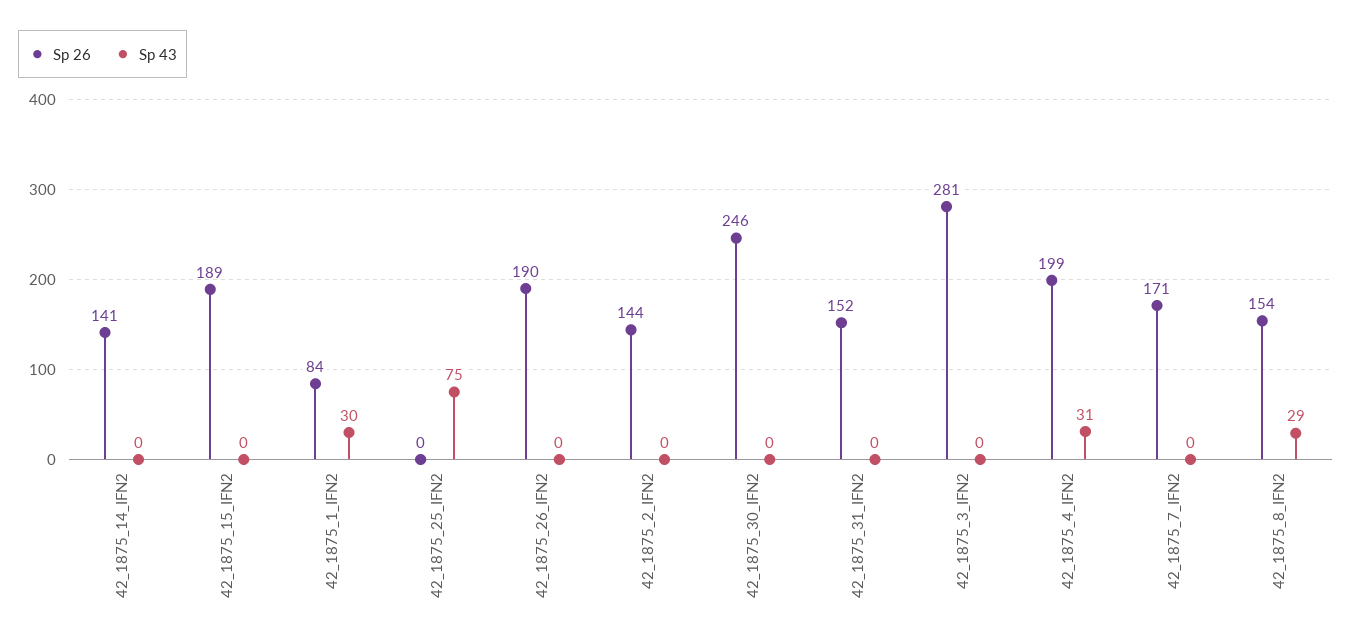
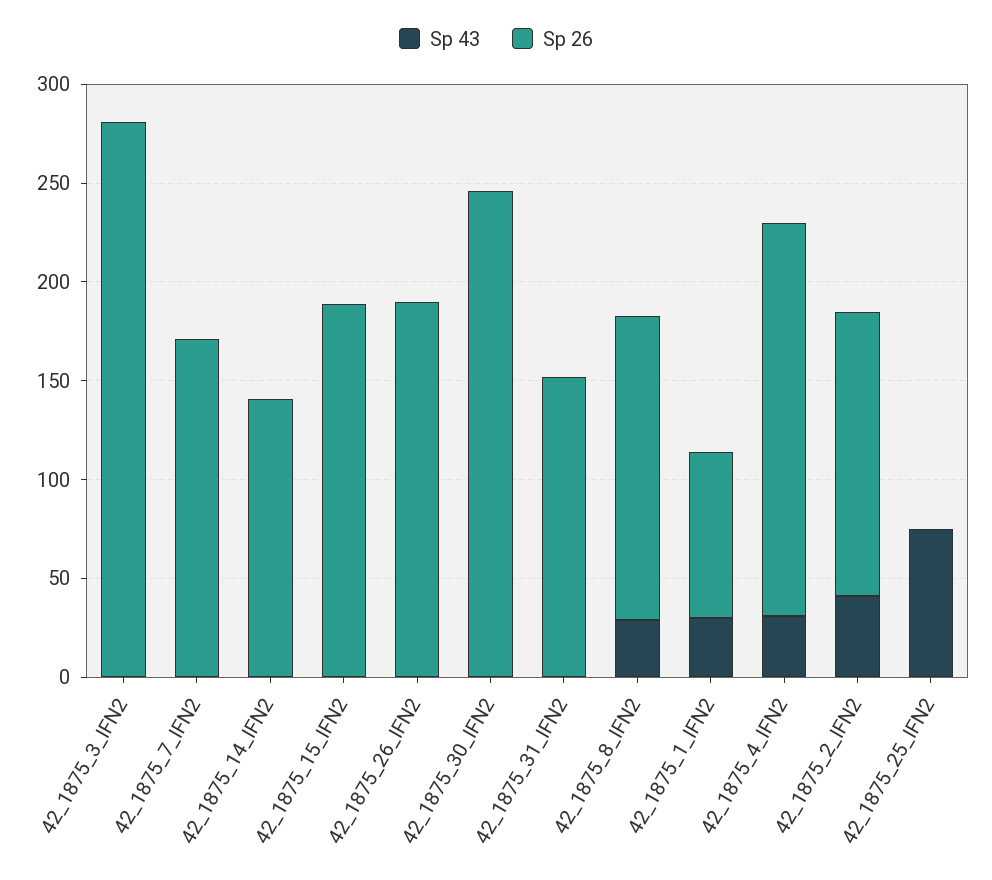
Sp 43, 42_1875_2_IFN2: 0 -> 40

